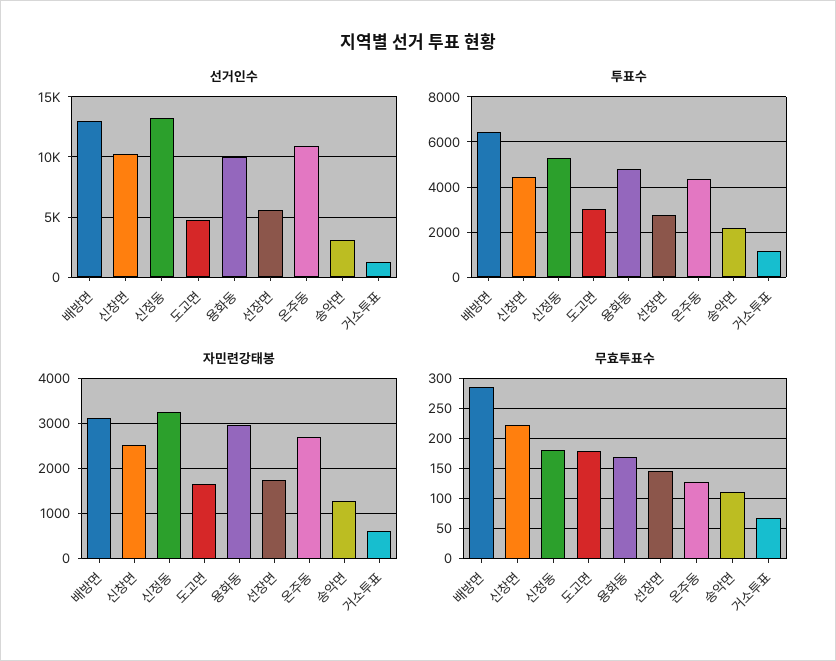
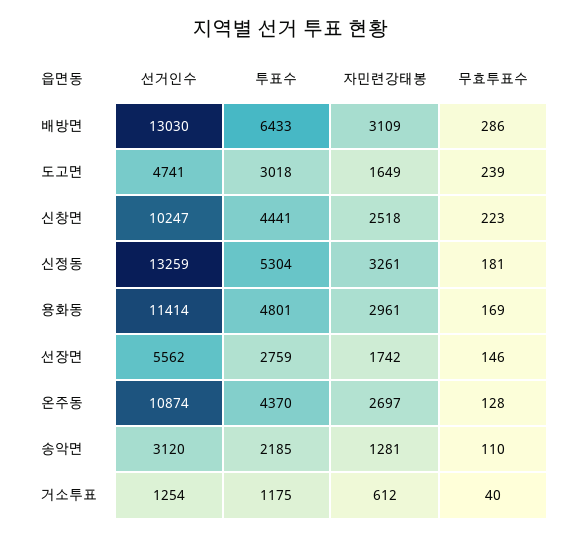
선거인수, 용화동: 10000 -> 11414
무효투표수, 도고면: 180 -> 239
무효투표수, 거소투표: 70 -> 40

